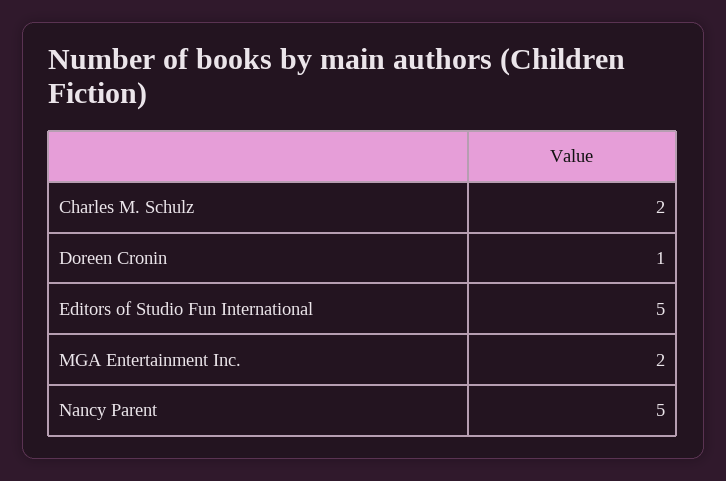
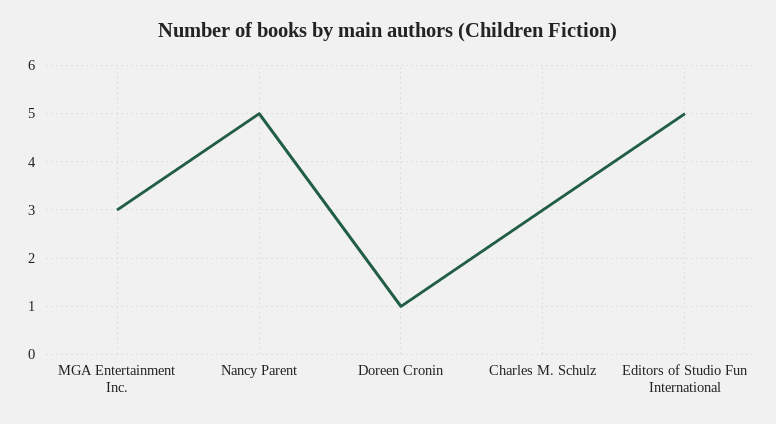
Charles M. Schulz: 2 -> 3
MGA Entertainment Inc.: 2 -> 3

